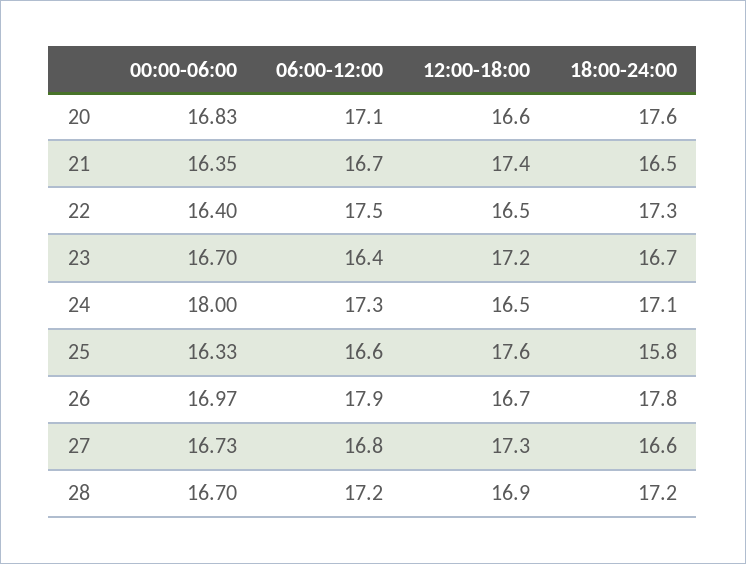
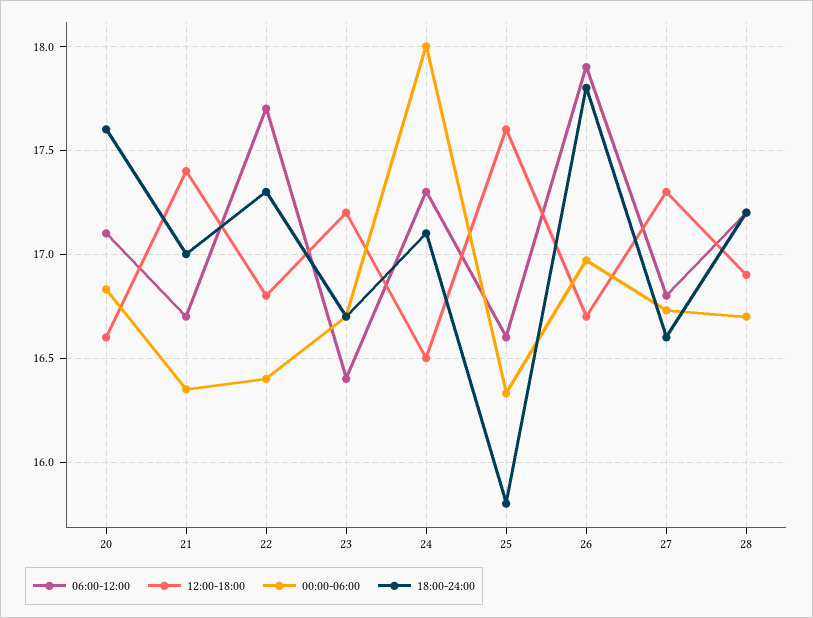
18:00-24:00, 21: 16.5 -> 17
06:00-12:00, 22: 17.5 -> 17.7
12:00-18:00, 22: 16.5 -> 16.8

